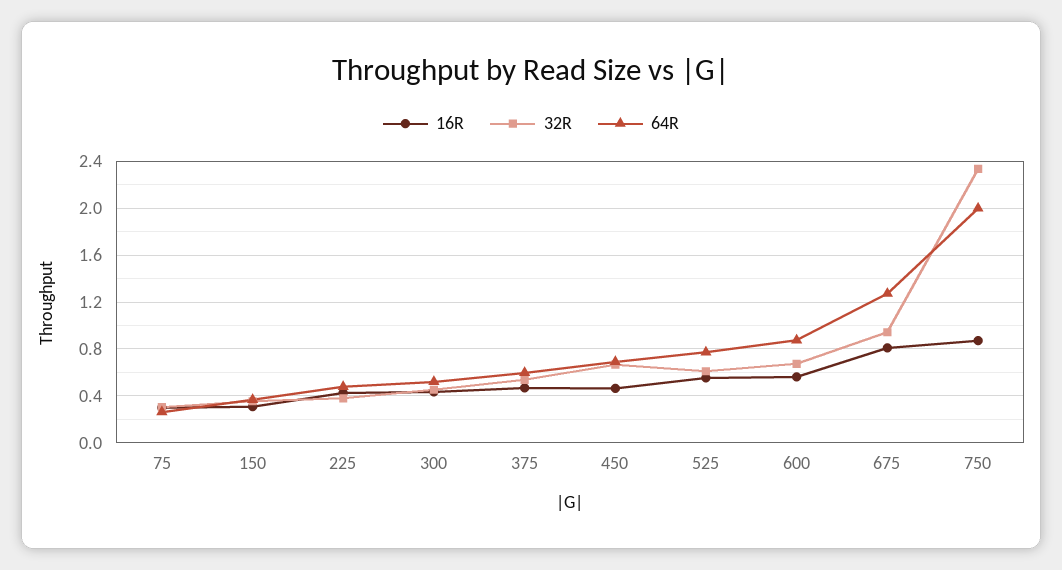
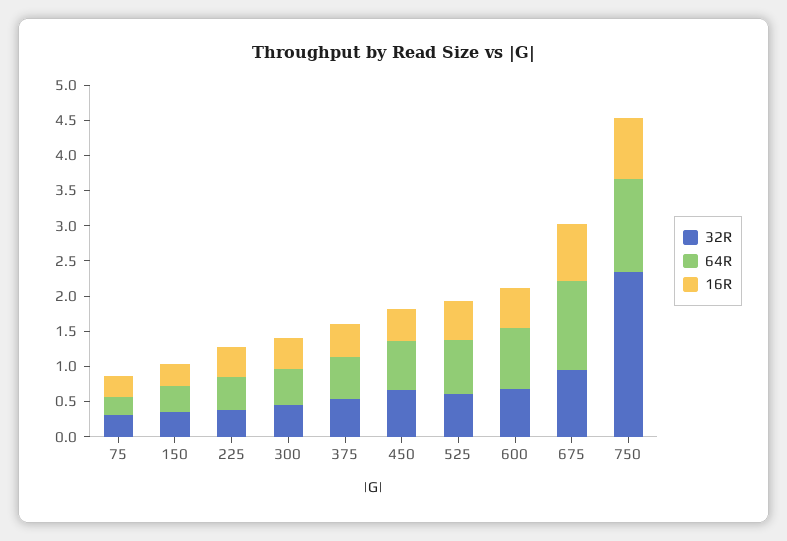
64R, 750: 2 -> 1.25

